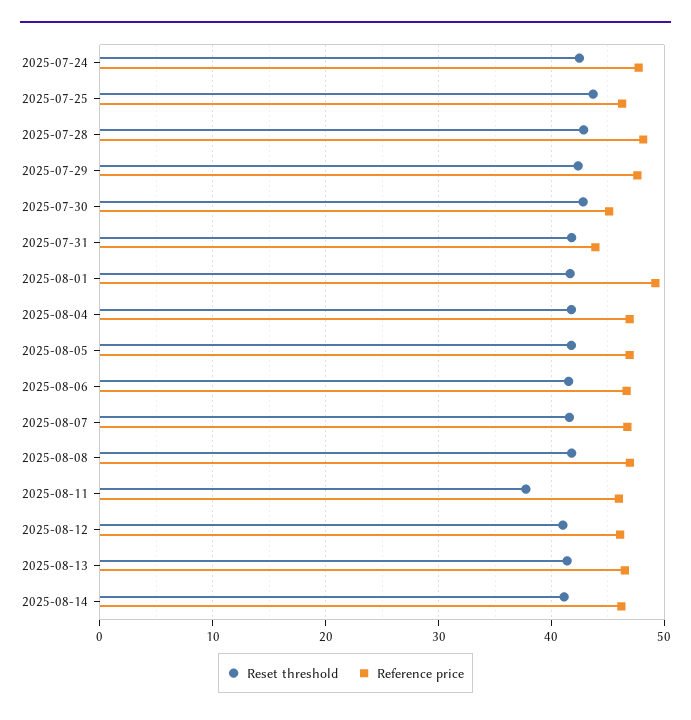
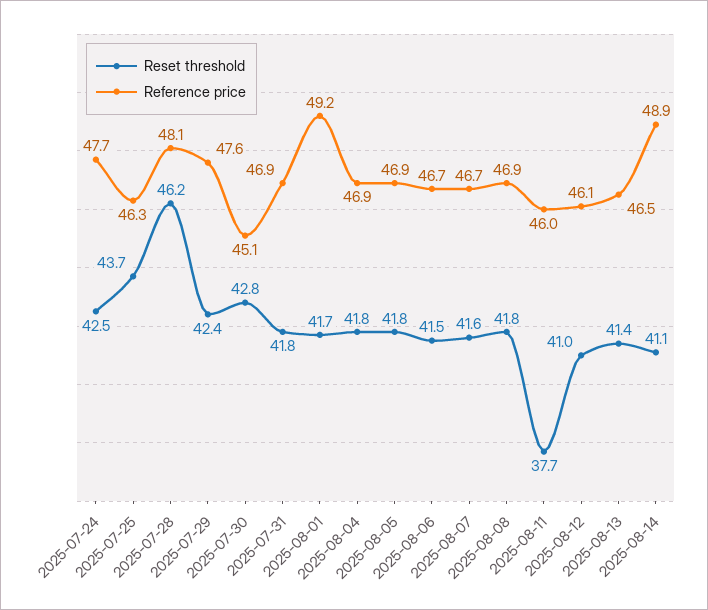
Reset threshold, 2025-07-28: 43 -> 46.2
Reference price, 2025-07-31: 44 -> 46.9
Reference price, 2025-08-14: 46 -> 48.9

